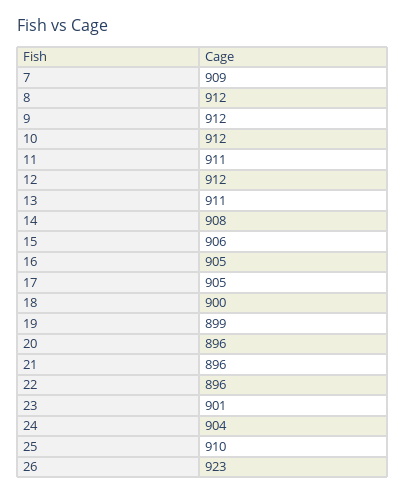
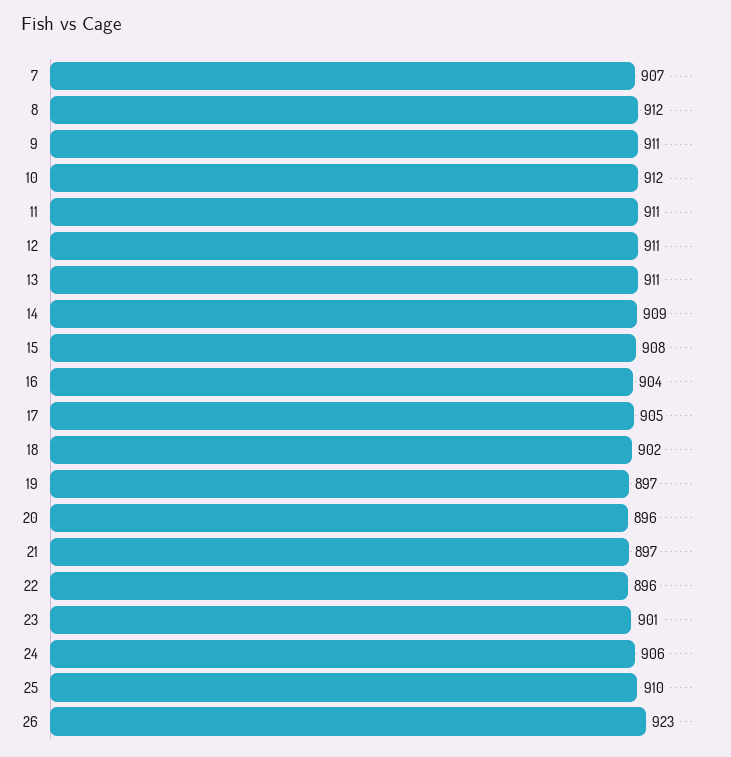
7: 909 -> 907
9: 912 -> 911
12: 912 -> 911
14: 908 -> 909
15: 906 -> 908
16: 905 -> 904
18: 900 -> 902
19: 899 -> 897
21: 896 -> 897
24: 904 -> 906

